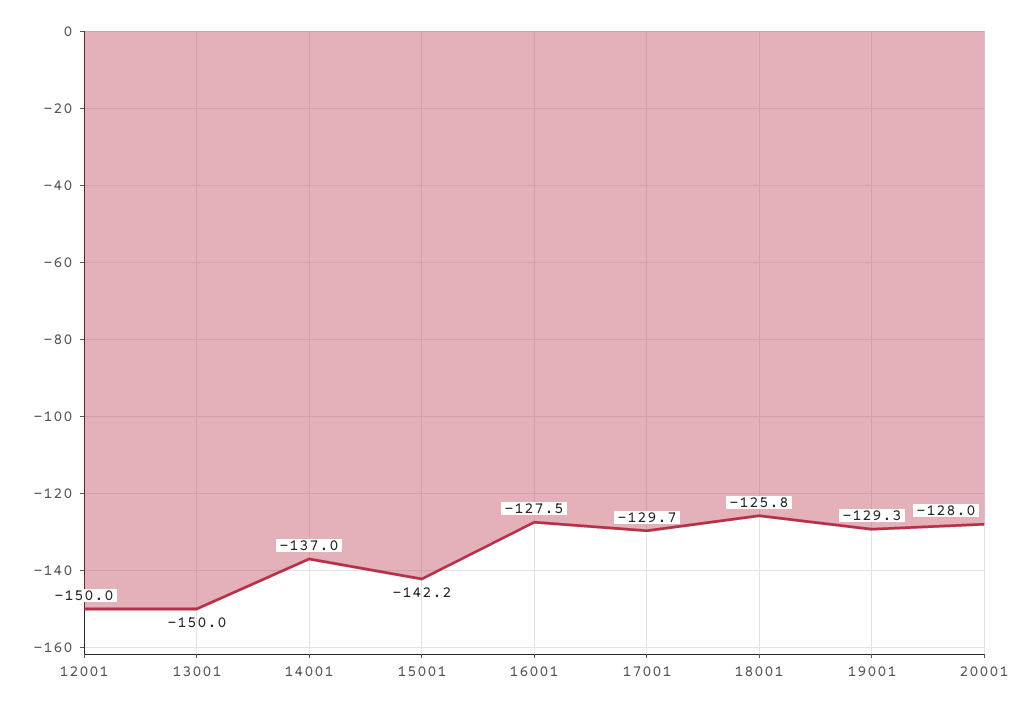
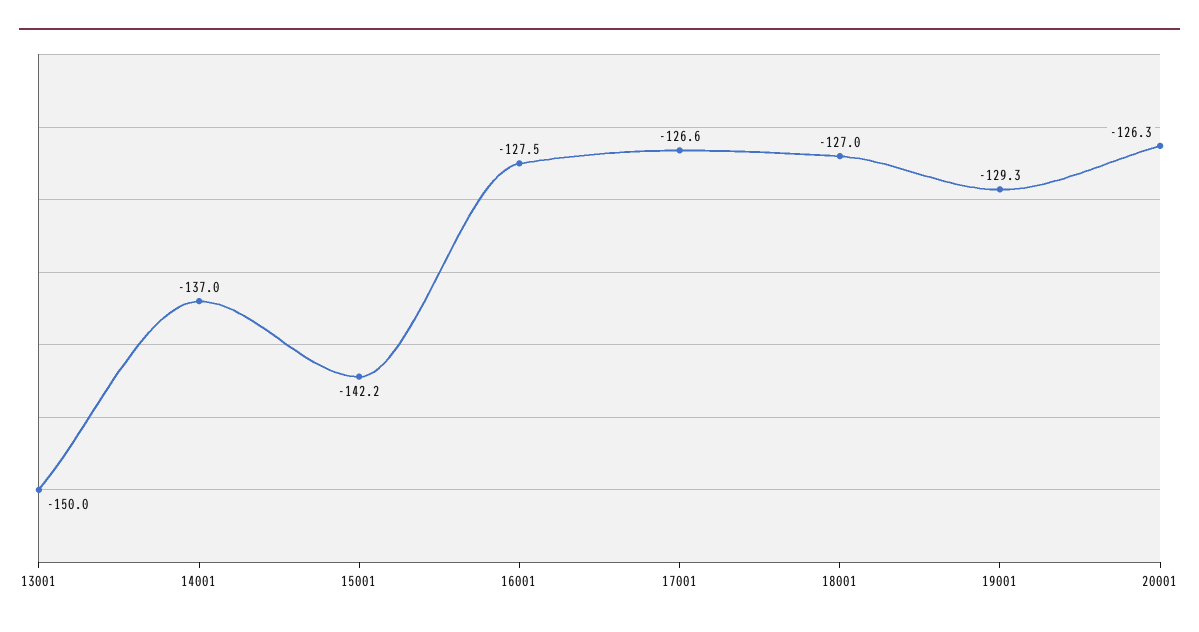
12001: -150 -> none
17001: -129.7 -> -126.6
18001: -125.8 -> -127
20001: -128 -> -126.3

